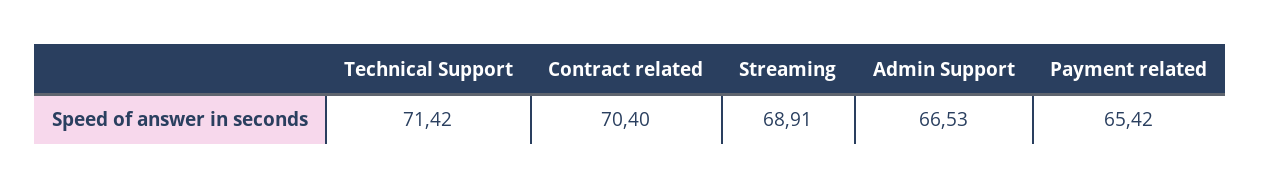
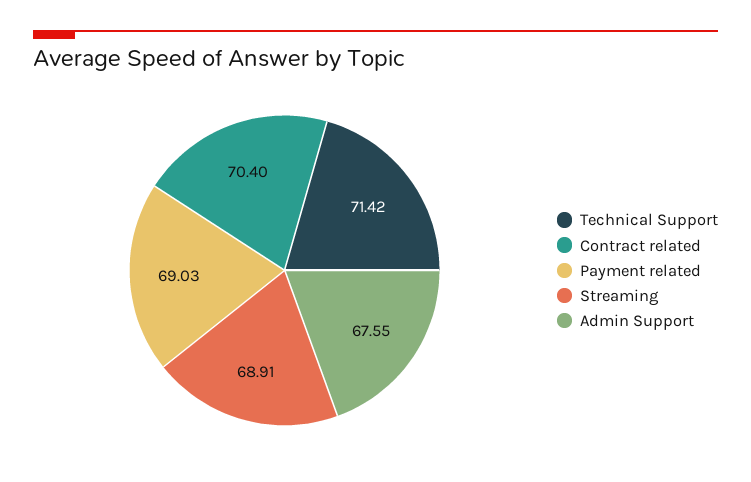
Admin Support: 66.53 -> 67.55
Payment related: 65.42 -> 69.03

